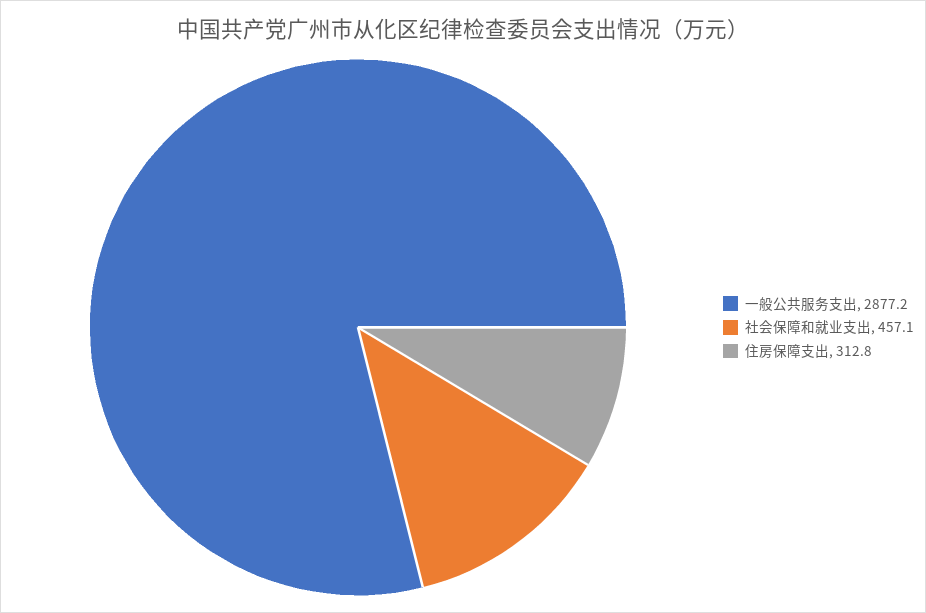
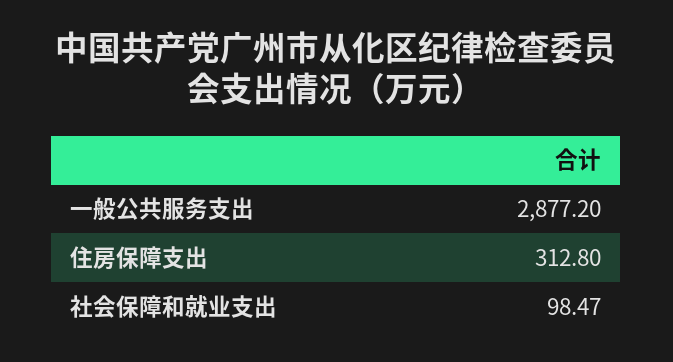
社会保障和就业支出: 457.1 -> 98.47

